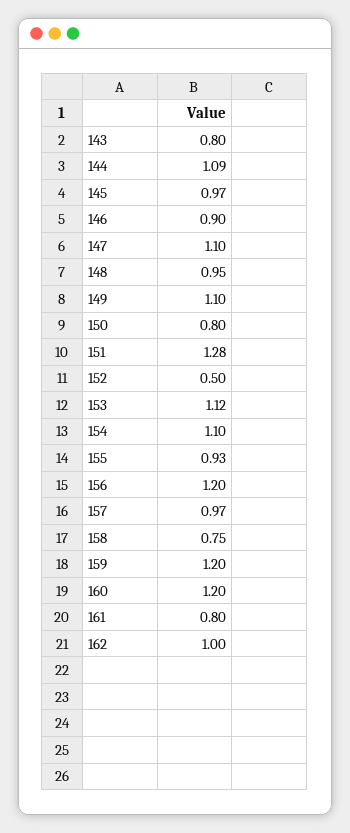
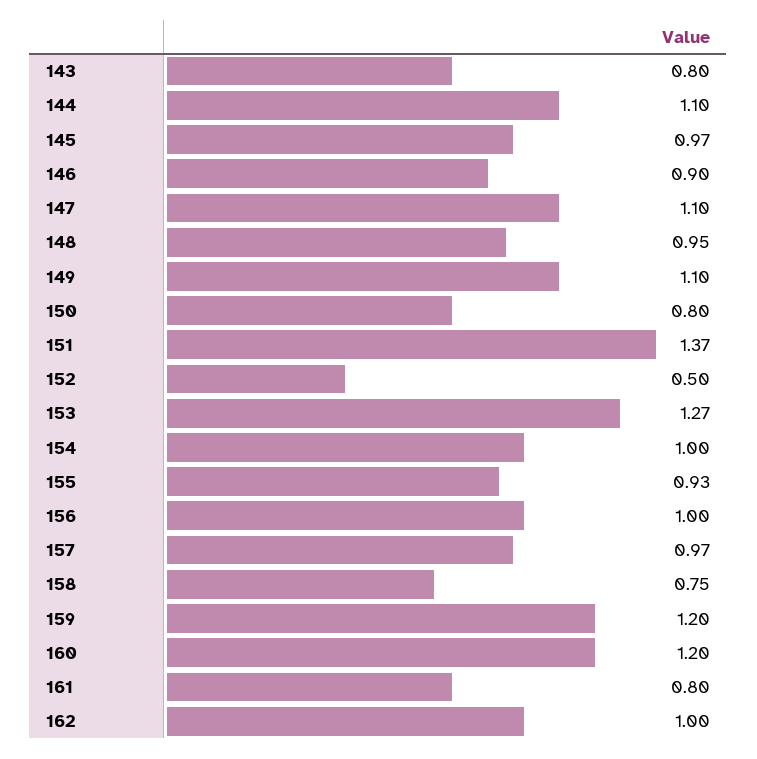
144: 1.09 -> 1.1
151: 1.28 -> 1.37
153: 1.12 -> 1.27
154: 1.1 -> 1
156: 1.2 -> 1

